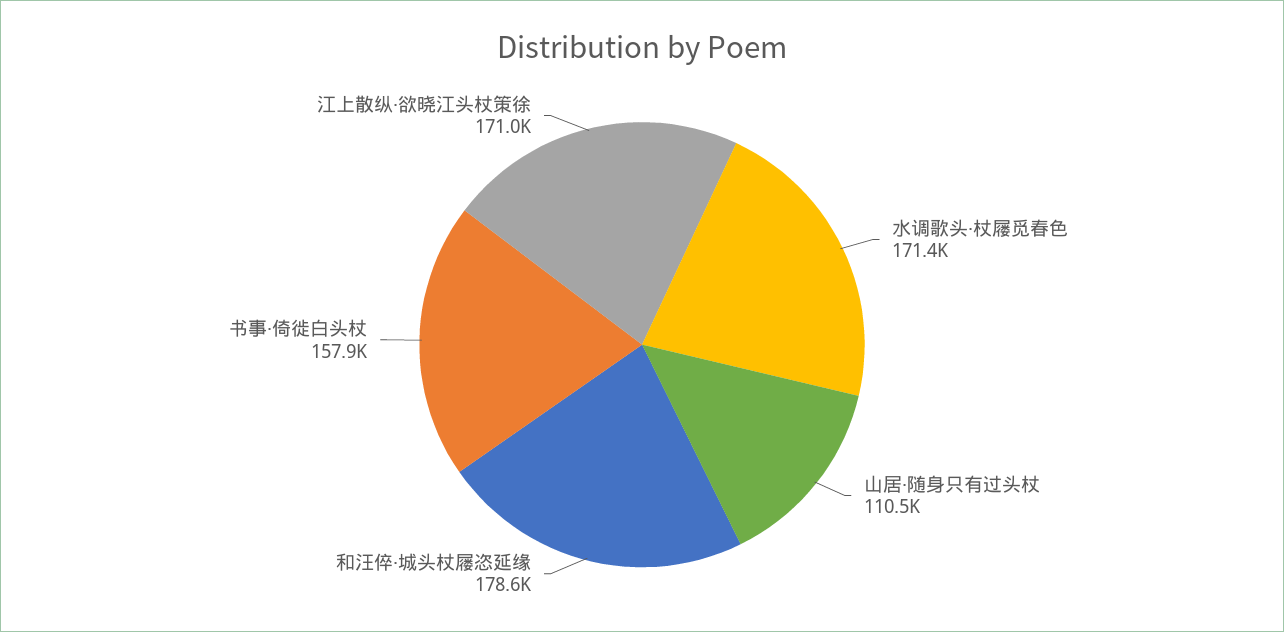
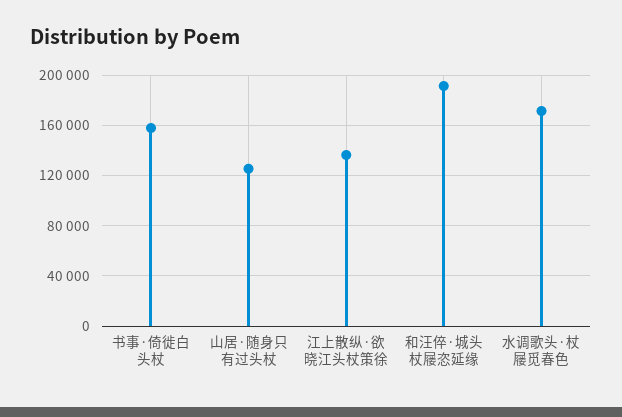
山居·随身只有过头杖: 110500 -> 125000
和汪倅·城头杖屦恣延缘: 178600 -> 190000
江上散纵·欲晓江头杖策徐: 171000 -> 135000

